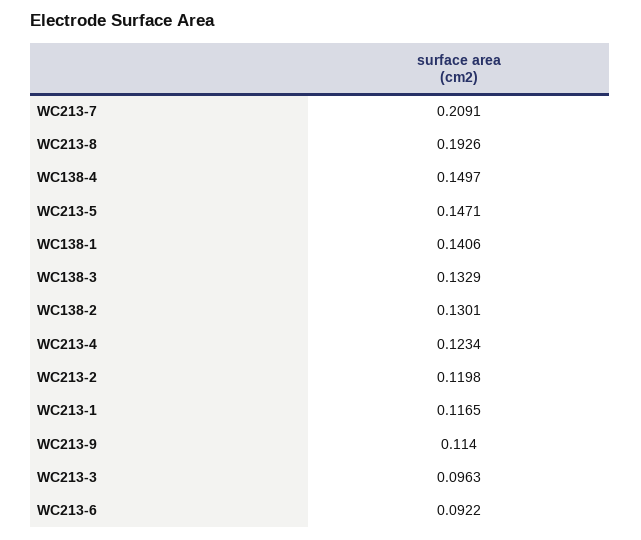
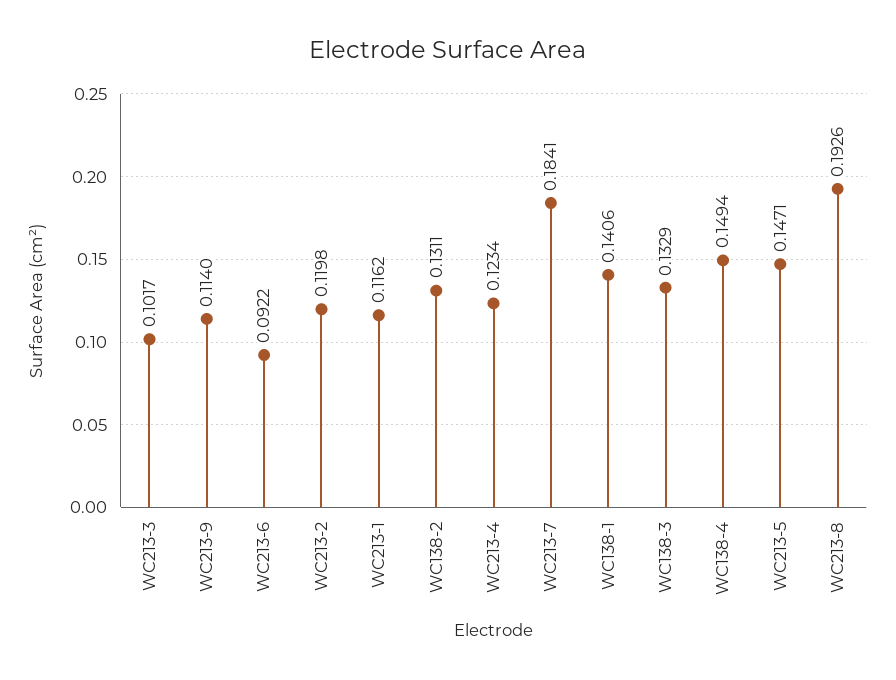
WC213-7: 0.2091 -> 0.1841
WC138-4: 0.1497 -> 0.1494
WC138-2: 0.1301 -> 0.1311
WC213-1: 0.1165 -> 0.1162
WC213-3: 0.0963 -> 0.1017

